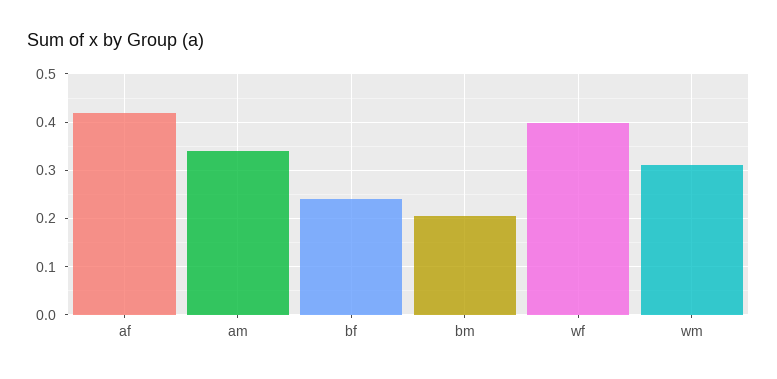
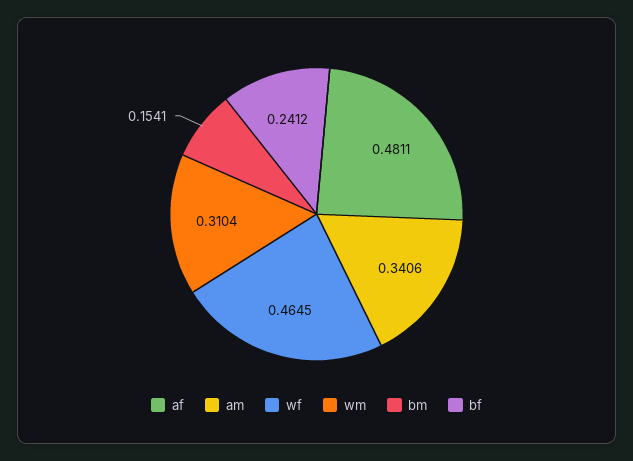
af: 0.42 -> 0.4811
bm: 0.2 -> 0.1541
wf: 0.4 -> 0.4645

